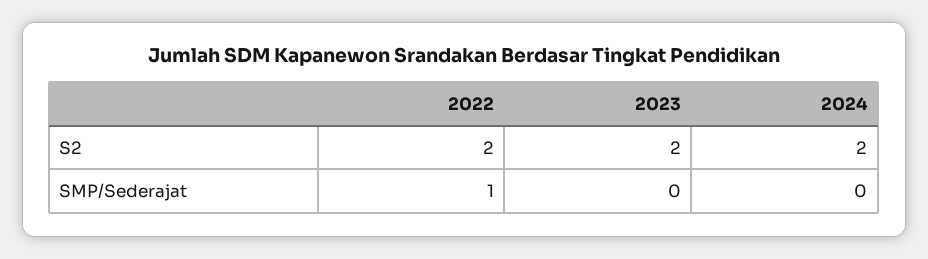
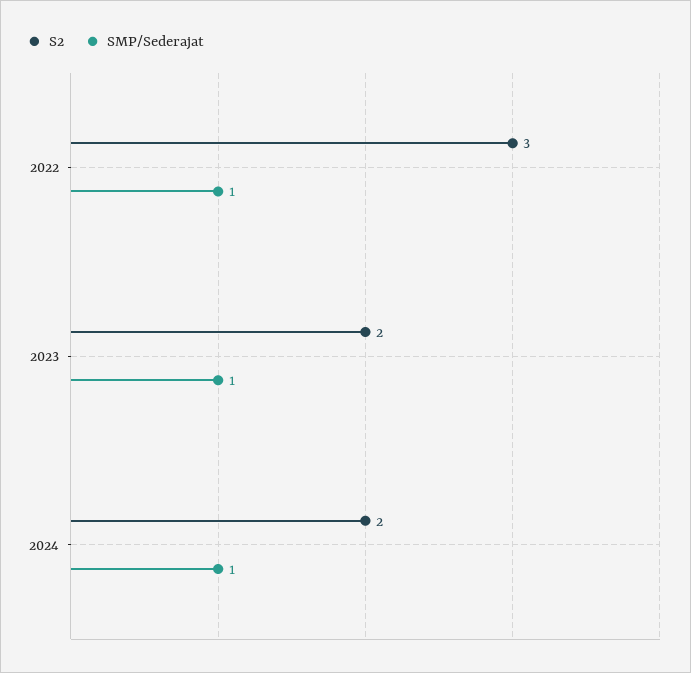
S2, 2022: 2 -> 3
SMP/Sederajat, 2023: 0 -> 1
SMP/Sederajat, 2024: 0 -> 1

